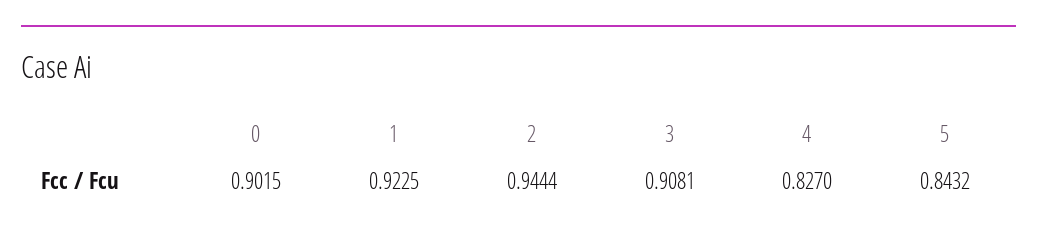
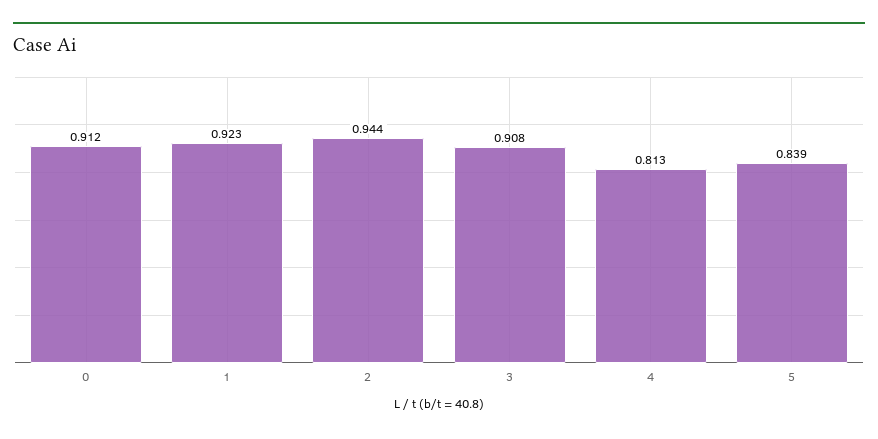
0: 0.9015 -> 0.912
4: 0.827 -> 0.813
5: 0.8432 -> 0.839

